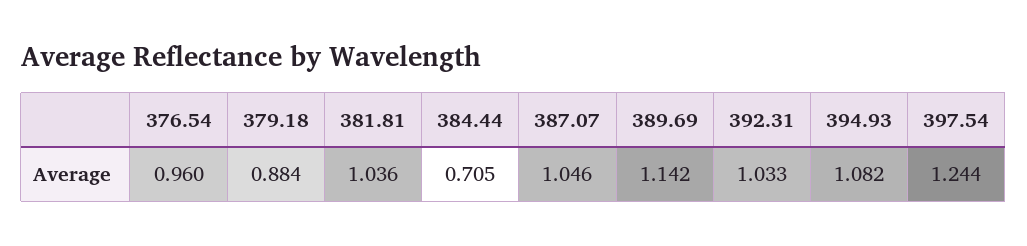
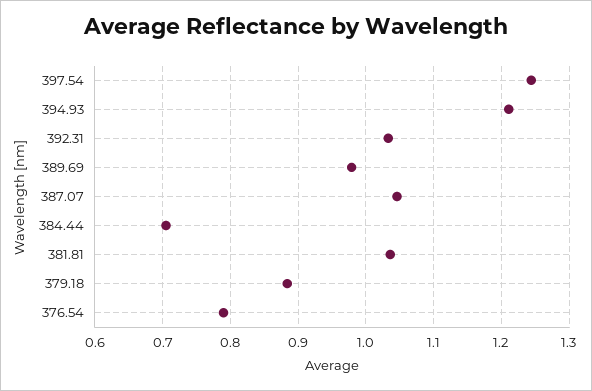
376.54: 0.96 -> 0.79
389.69: 1.142 -> 0.98
394.93: 1.082 -> 1.21

